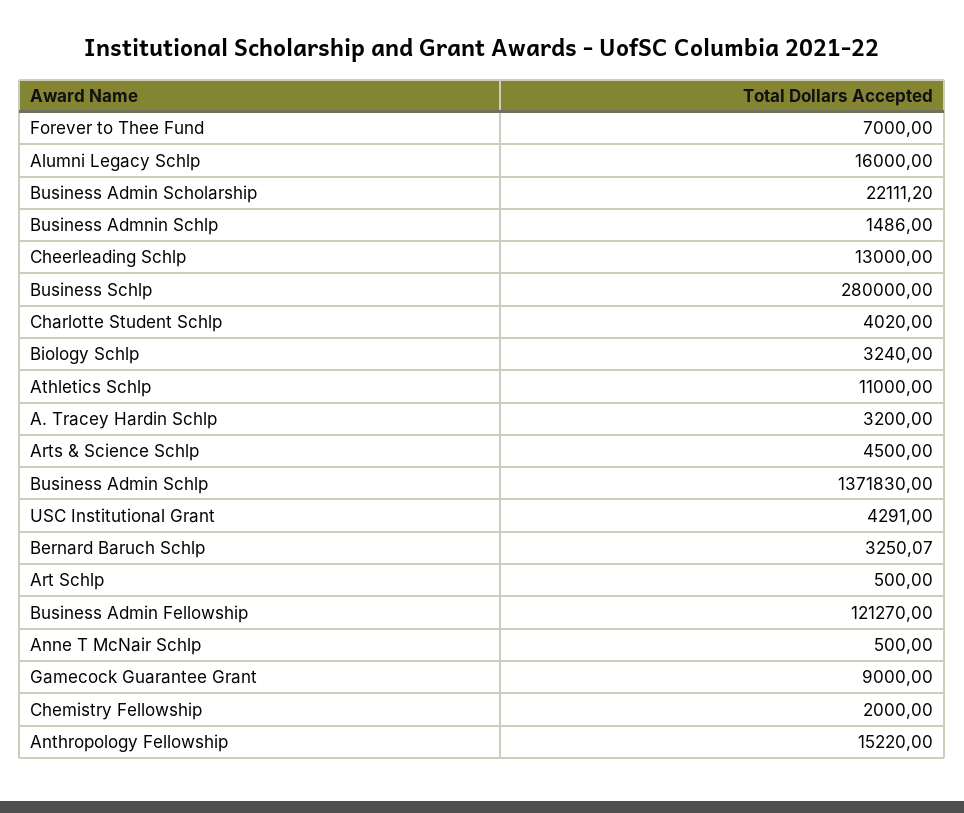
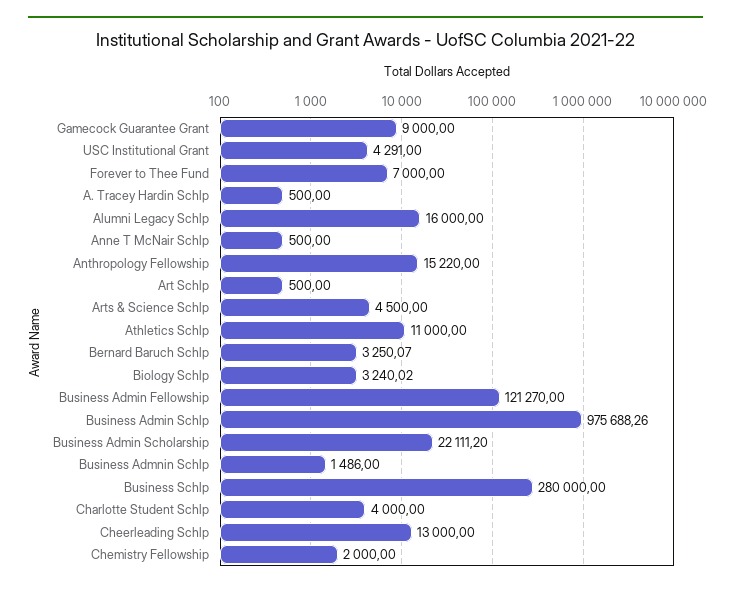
Charlotte Student Schlp: 4020 -> 4000
Biology Schlp: 3240 -> 3240.02
A. Tracey Hardin Schlp: 3200 -> 500
Business Admin Schlp: 1371830 -> 975688.26

